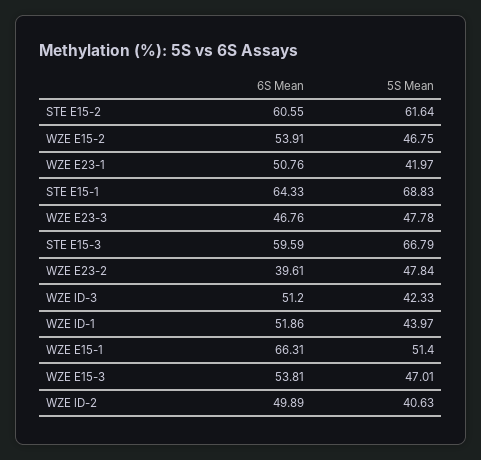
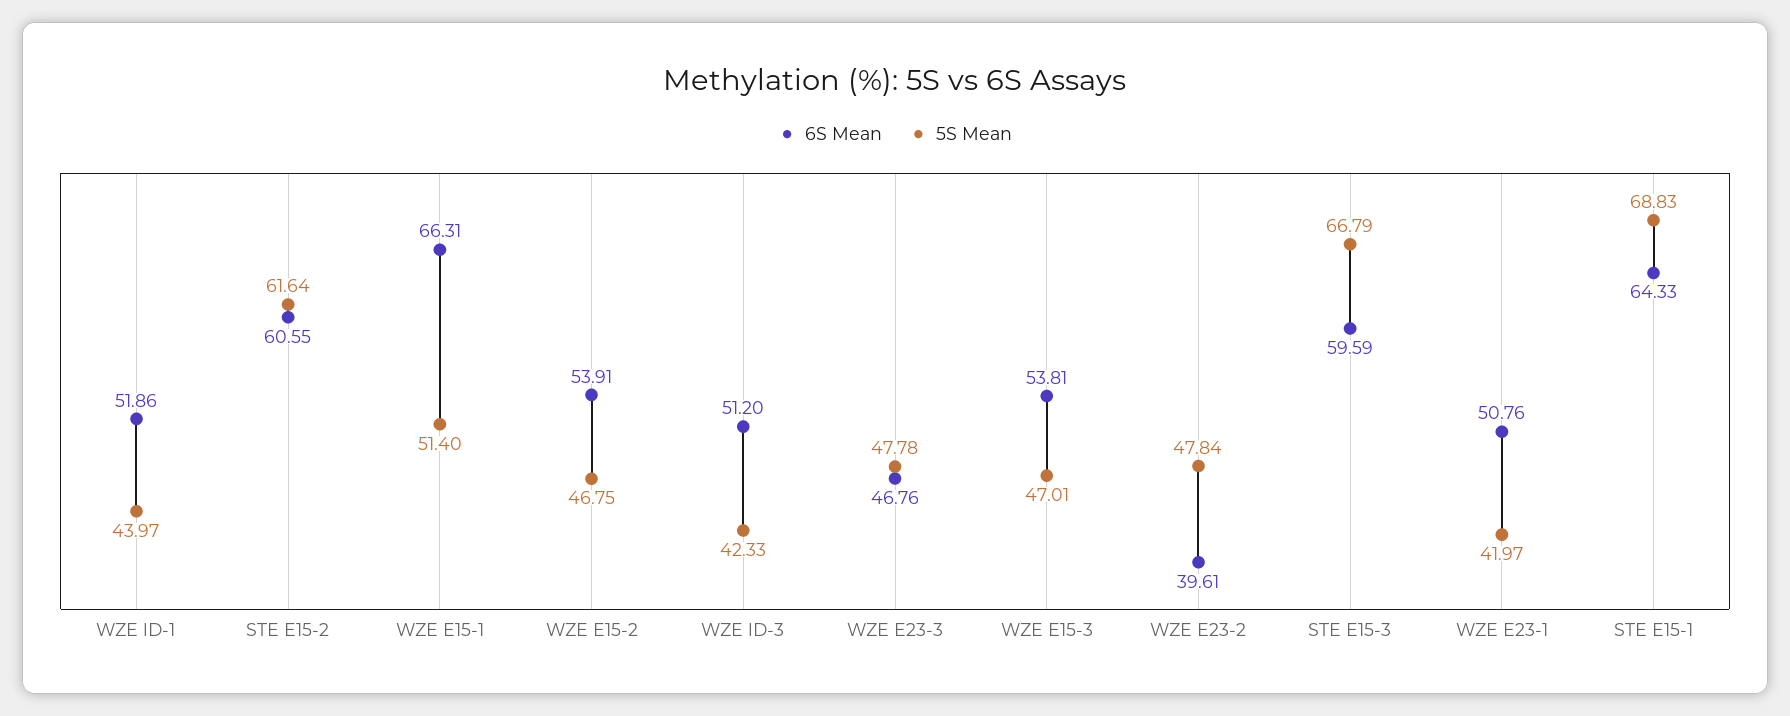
6S Mean, WZE lD-2: 49.89 -> none
5S Mean, WZE lD-2: 40.63 -> none

